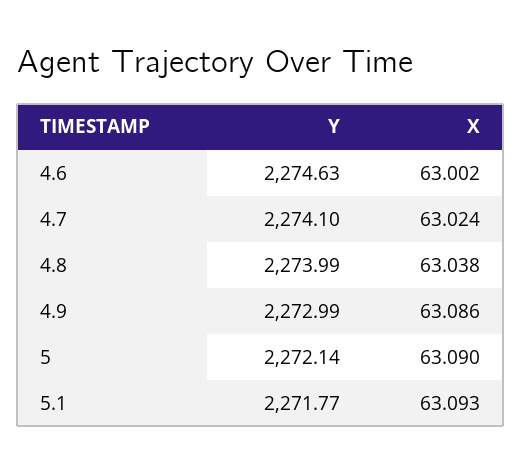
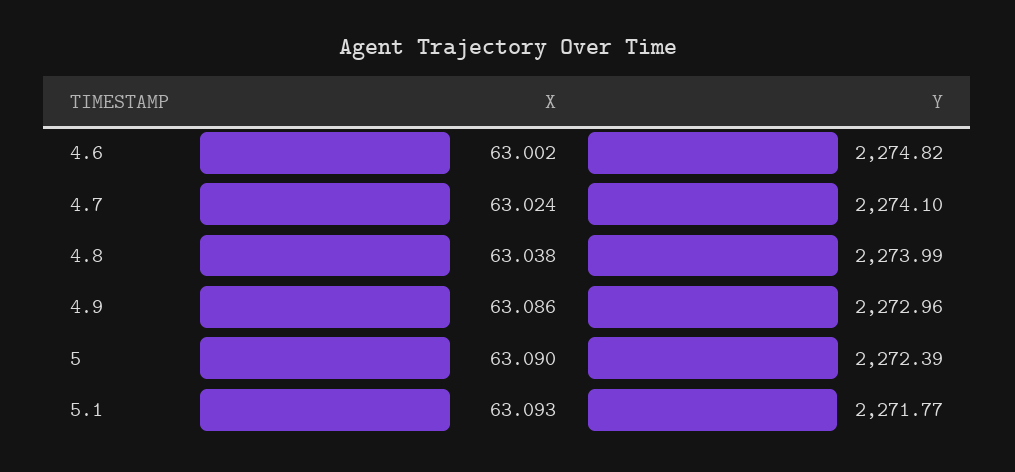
Y, 4.6: 2274.63 -> 2274.82
Y, 4.9: 2272.99 -> 2272.96
Y, 5: 2272.14 -> 2272.39

